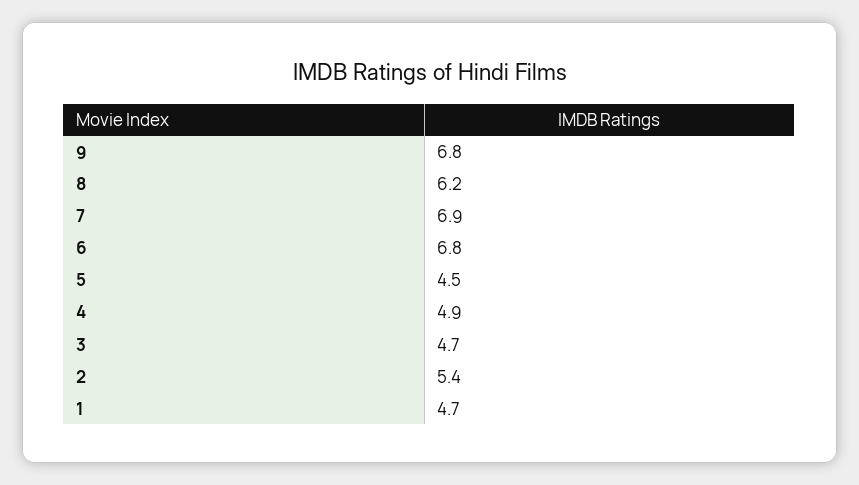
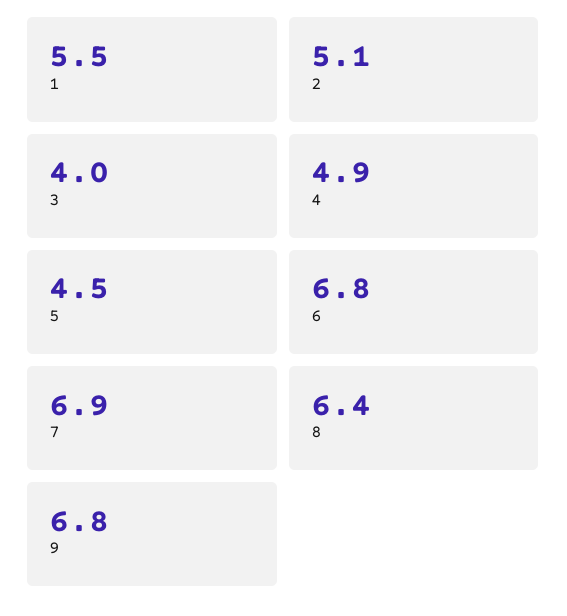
8: 6.2 -> 6.4
3: 4.7 -> 4
2: 5.4 -> 5.1
1: 4.7 -> 5.5

